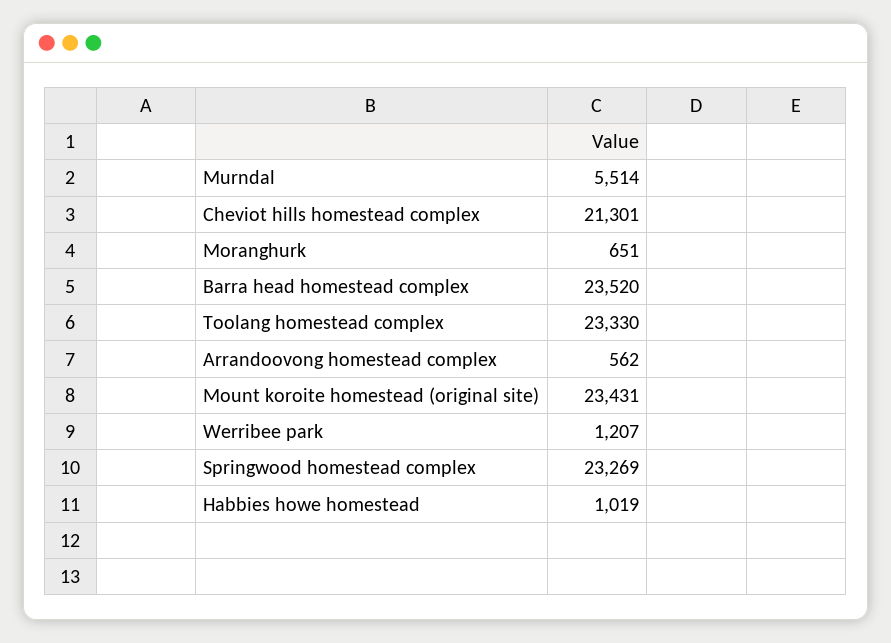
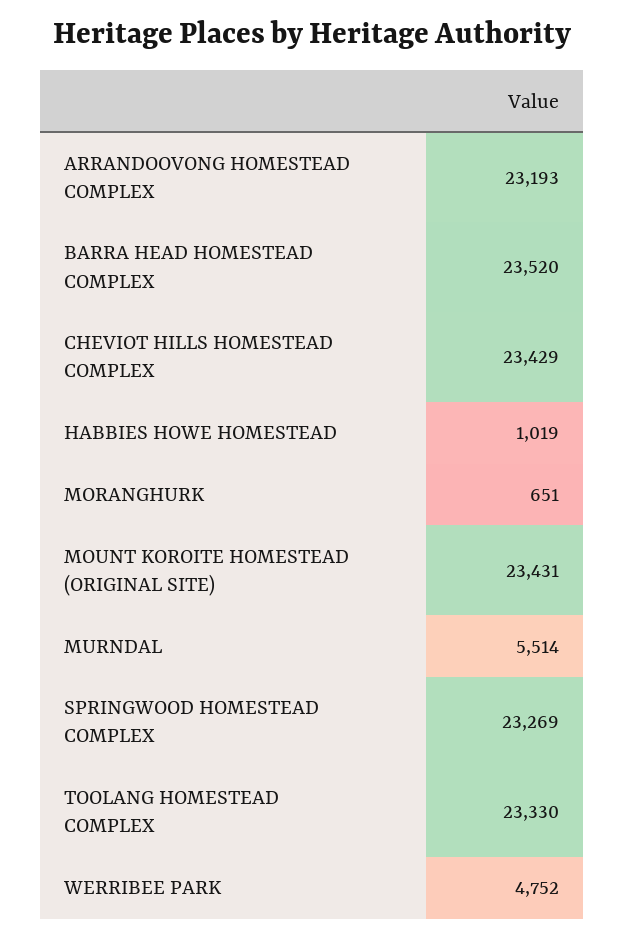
Cheviot hills homestead complex: 21301 -> 23429
Arrandoovong homestead complex: 562 -> 23193
Werribee park: 1207 -> 4752

